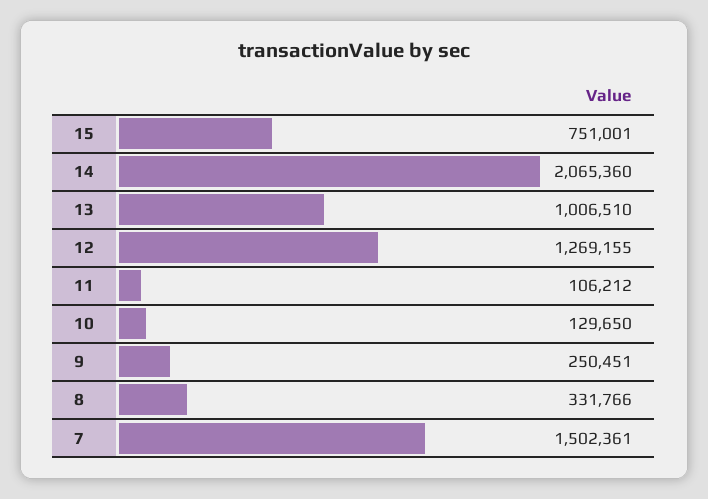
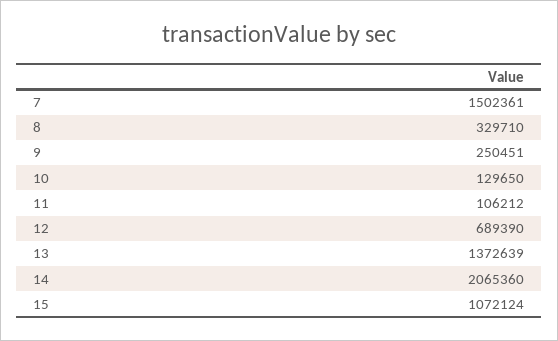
15: 751001 -> 1072124
13: 1006510 -> 1372639
12: 1269155 -> 689390
8: 331766 -> 329710

